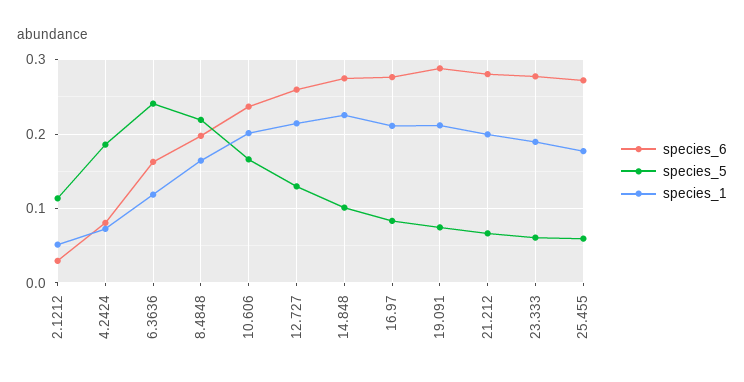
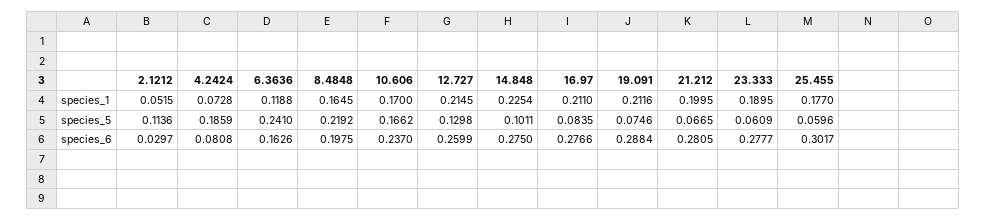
species_1, 10.606: 0.2 -> 0.17
species_6, 25.455: 0.27 -> 0.3017

